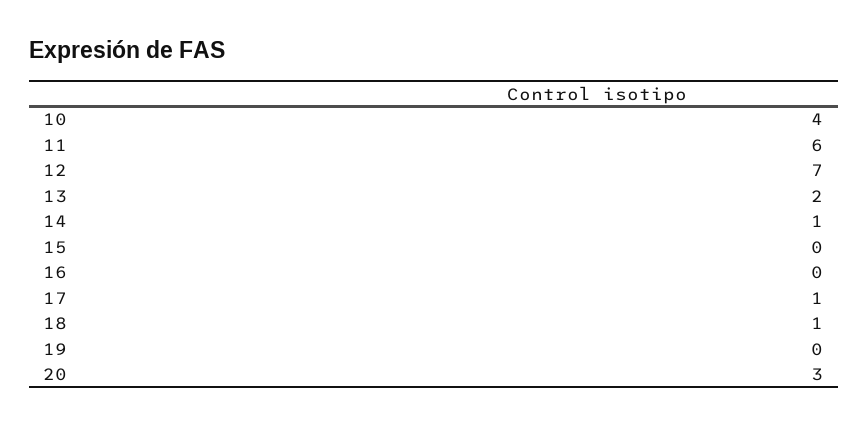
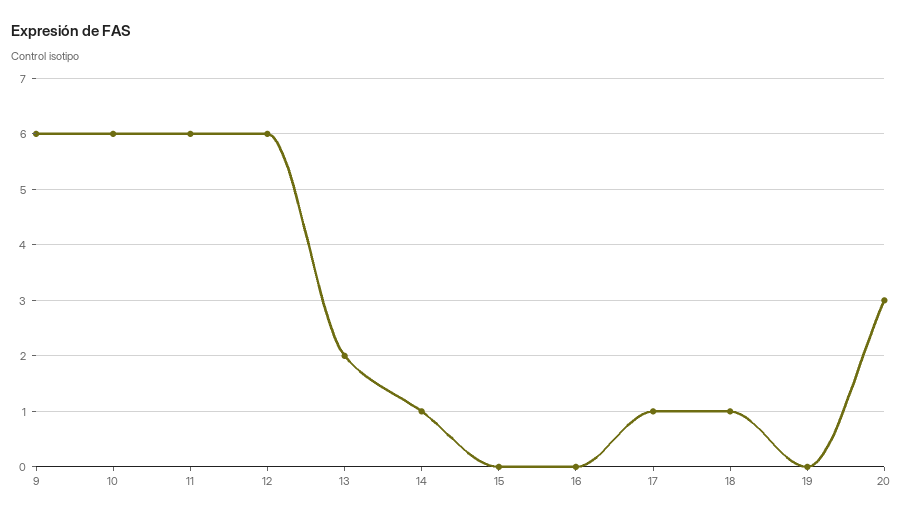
10: 4 -> 6
12: 7 -> 6
9: none -> 6

